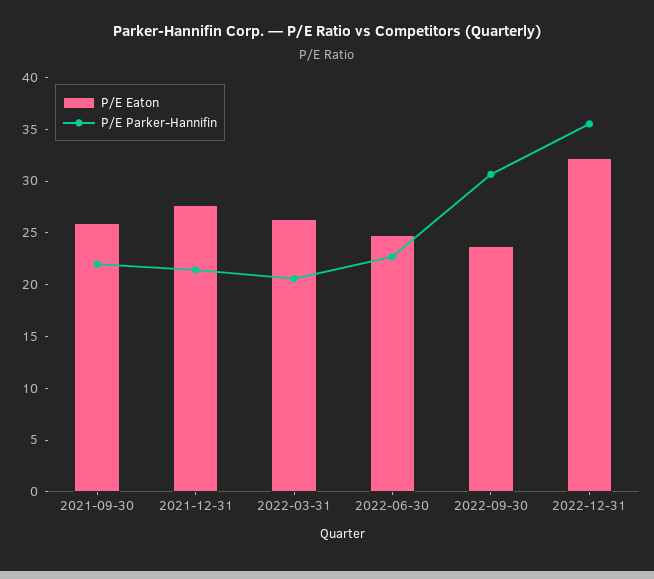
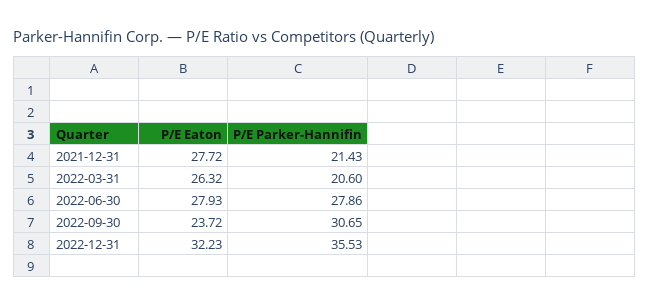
P/E Eaton, 2021-09-30: 26 -> none
P/E Parker-Hannifin, 2021-09-30: 22 -> none
P/E Eaton, 2022-06-30: 25 -> 27.93
P/E Parker-Hannifin, 2022-06-30: 23 -> 27.86

